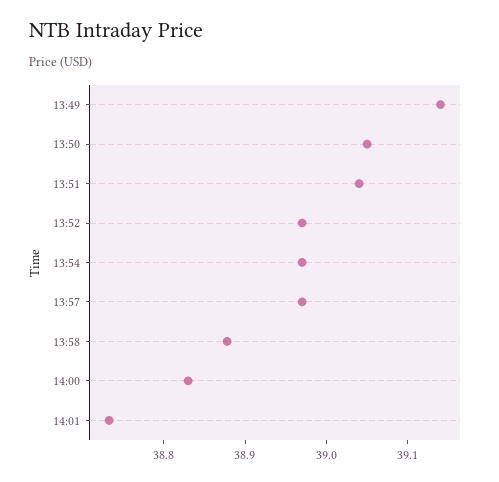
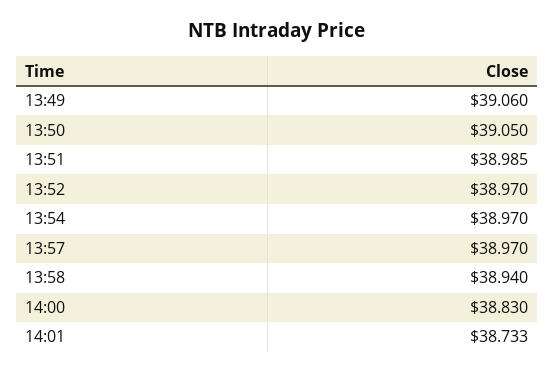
13:49: 39.14 -> 39.06
13:51: 39.04 -> 38.985
13:58: 38.88 -> 38.94

